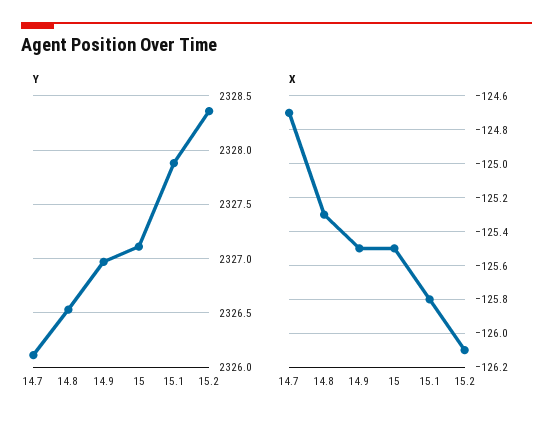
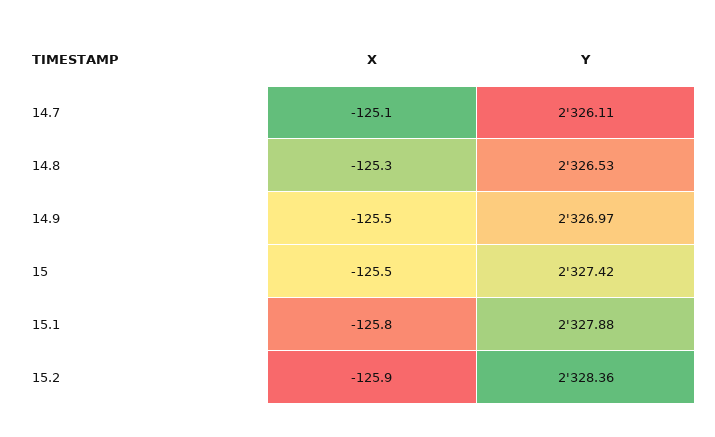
Y, 15: 2327.1 -> 2327.42
X, 14.7: -124.7 -> -125.1
X, 15.2: -126.1 -> -125.9

